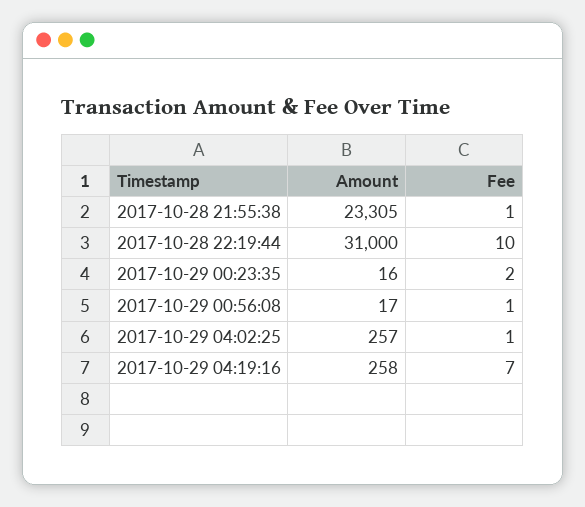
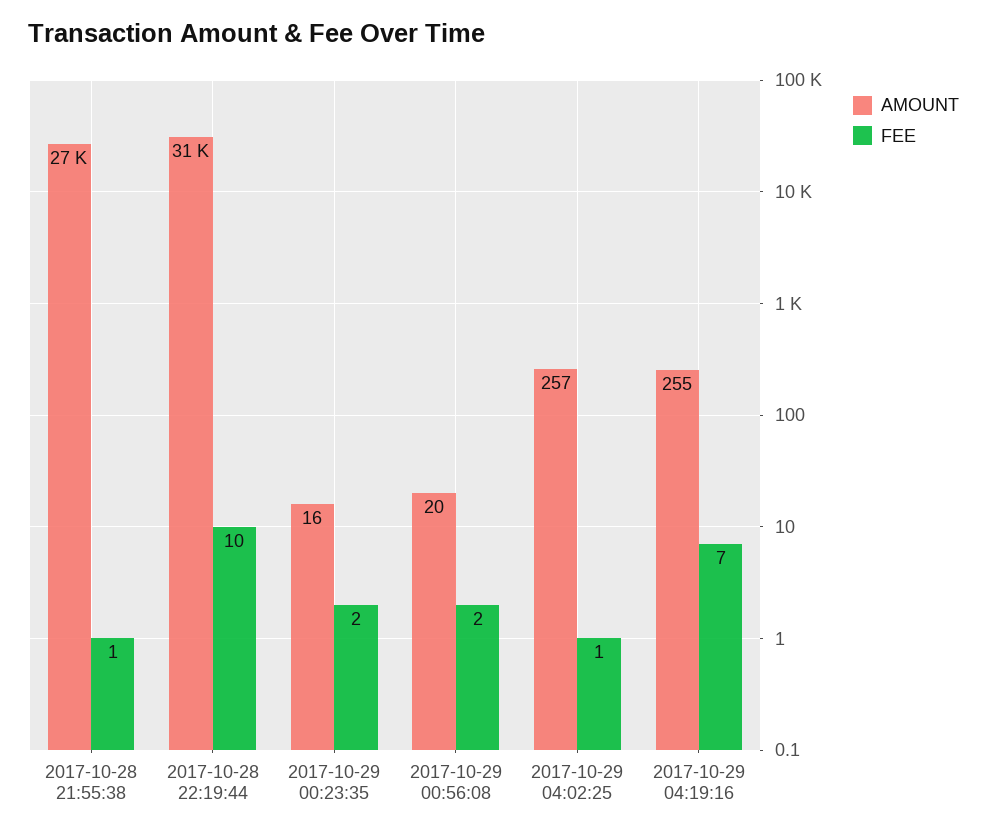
Amount, 2017-10-28 21:55:38: 23305 -> 27000
Amount, 2017-10-29 00:56:08: 17 -> 20
Fee, 2017-10-29 00:56:08: 1 -> 2
Amount, 2017-10-29 04:19:16: 258 -> 255

